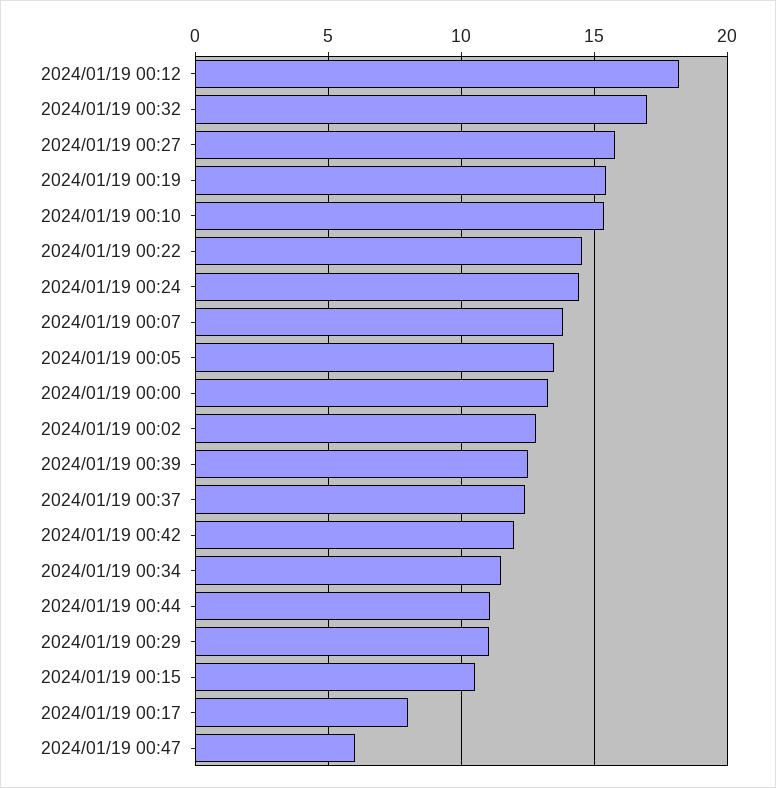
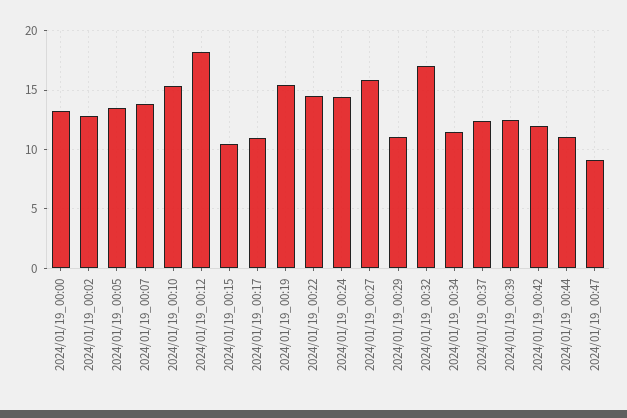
2024/01/19 00:17: 8 -> 11
2024/01/19 00:47: 6 -> 9

